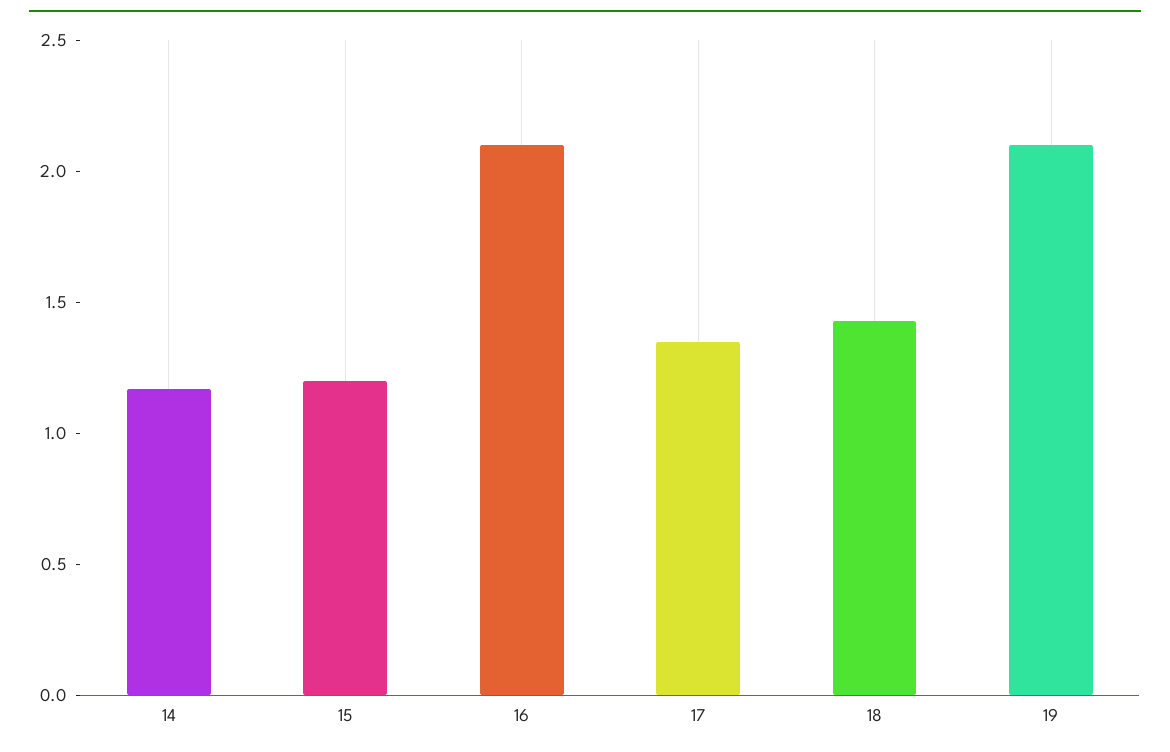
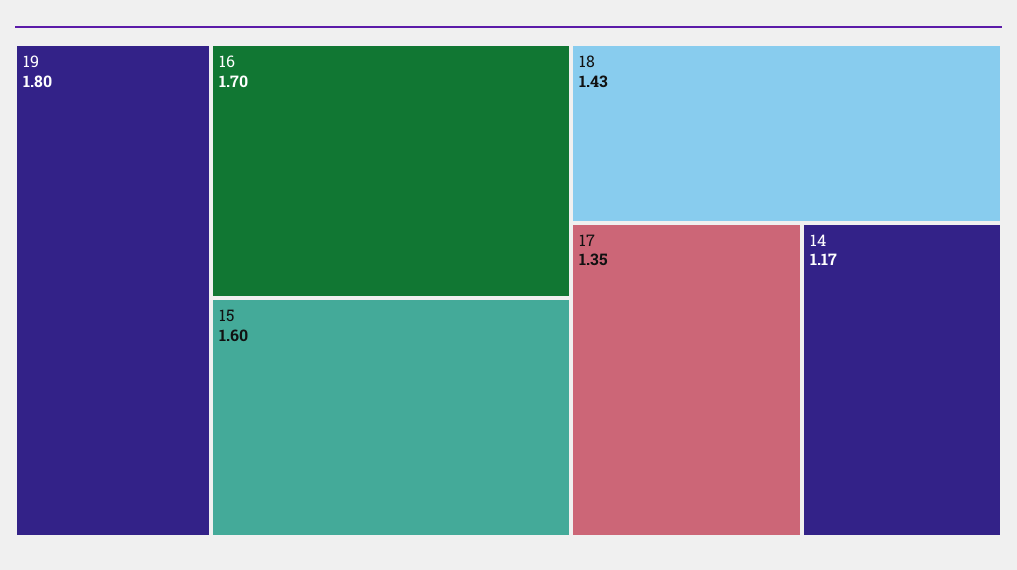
15: 1.2 -> 1.6
16: 2.1 -> 1.7
19: 2.1 -> 1.8

